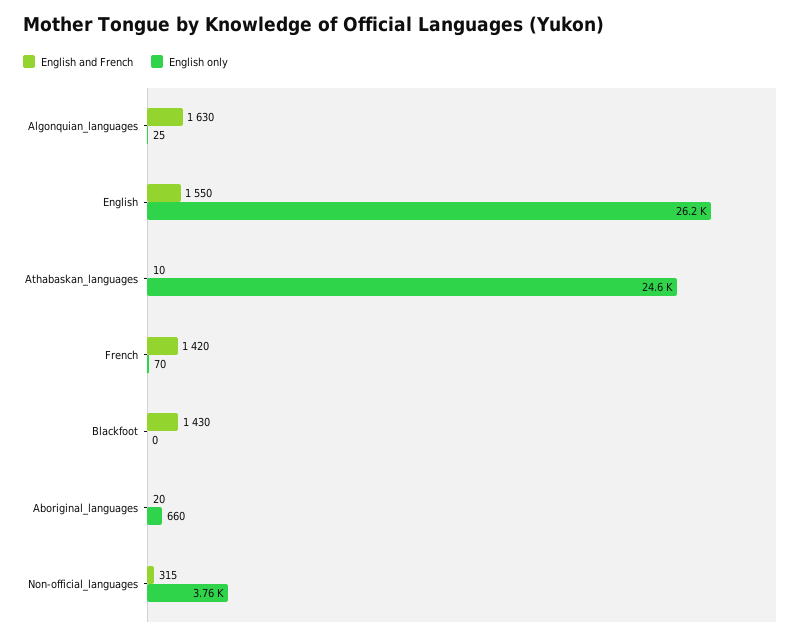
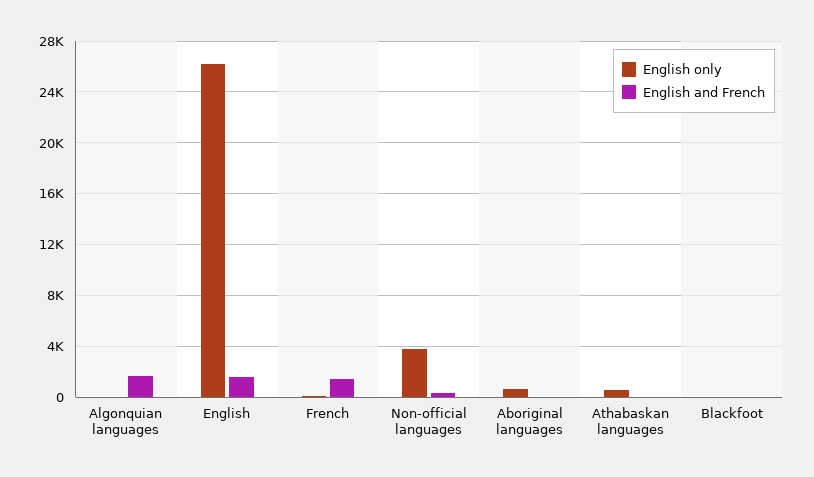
English only, Athabaskan_languages: 24600 -> 500
English and French, Blackfoot: 1430 -> 0

